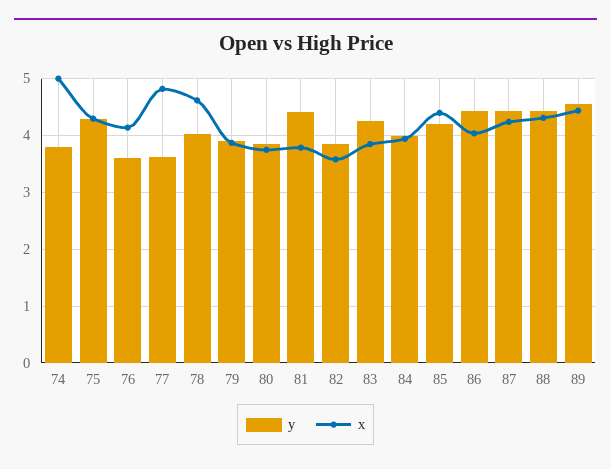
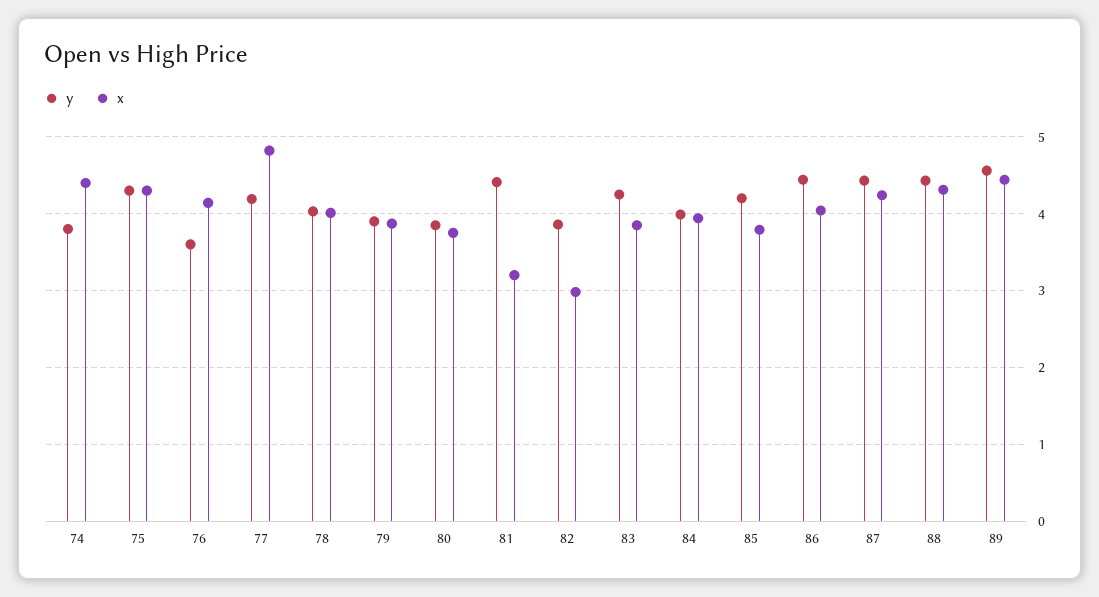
x, 74: 5 -> 4.4
y, 77: 3.6 -> 4.2
x, 78: 4.6 -> 4
x, 81: 3.8 -> 3.2
x, 82: 3.6 -> 3
x, 85: 4.4 -> 3.8

